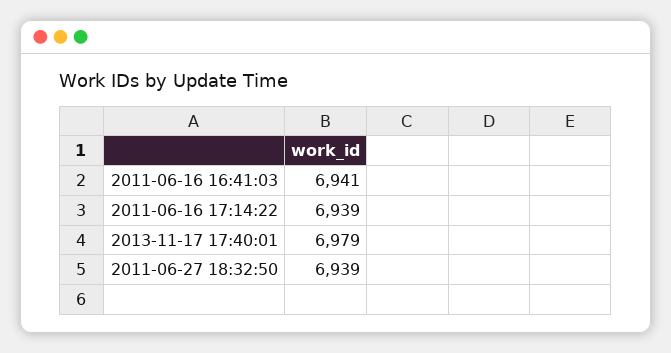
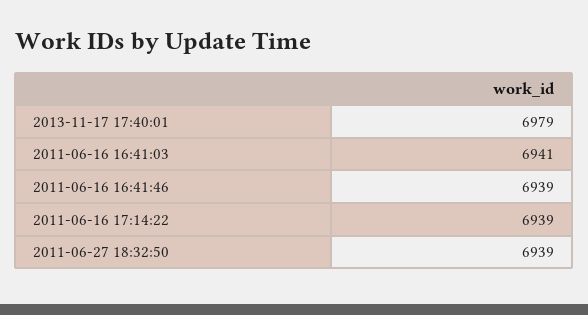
2011-06-16 16:41:46: none -> 6939

